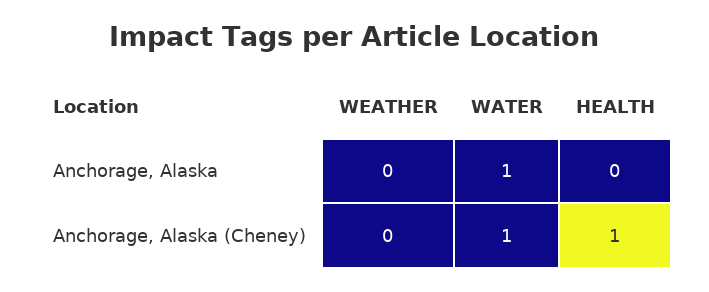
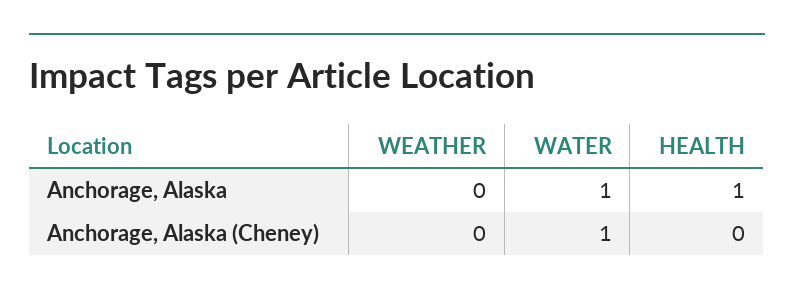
HEALTH, Anchorage, Alaska: 0 -> 1
HEALTH, Anchorage, Alaska (Cheney): 1 -> 0

